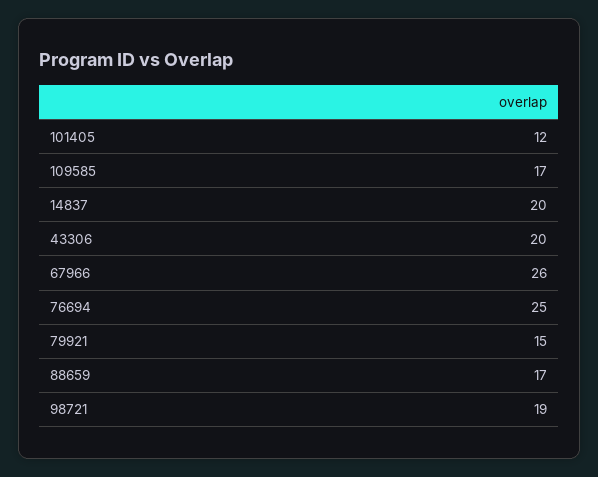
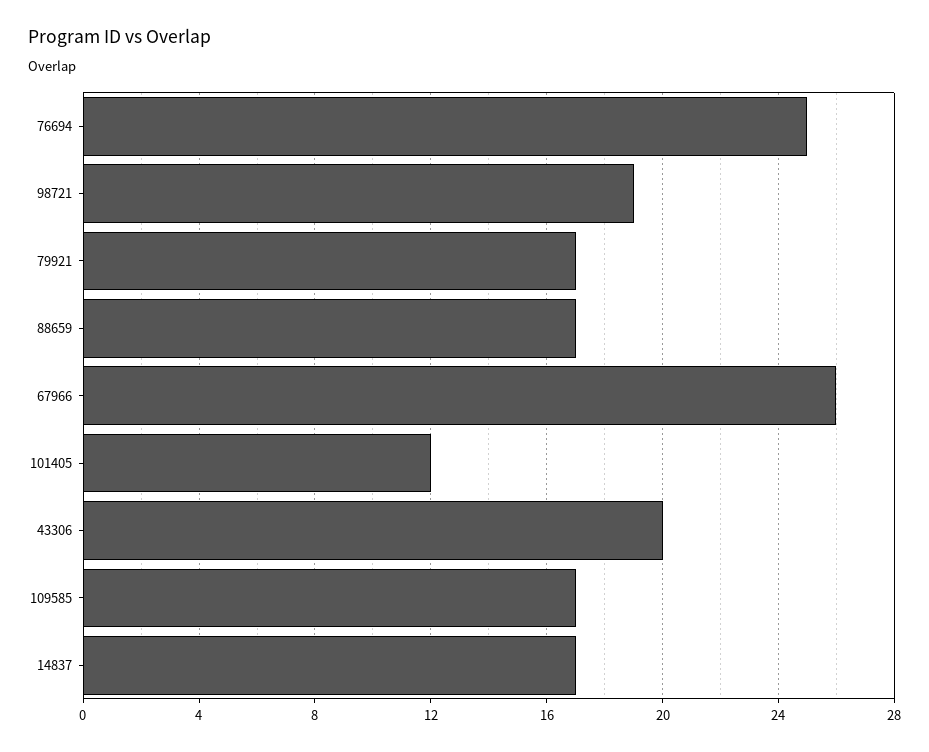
14837: 20 -> 17
79921: 15 -> 17

